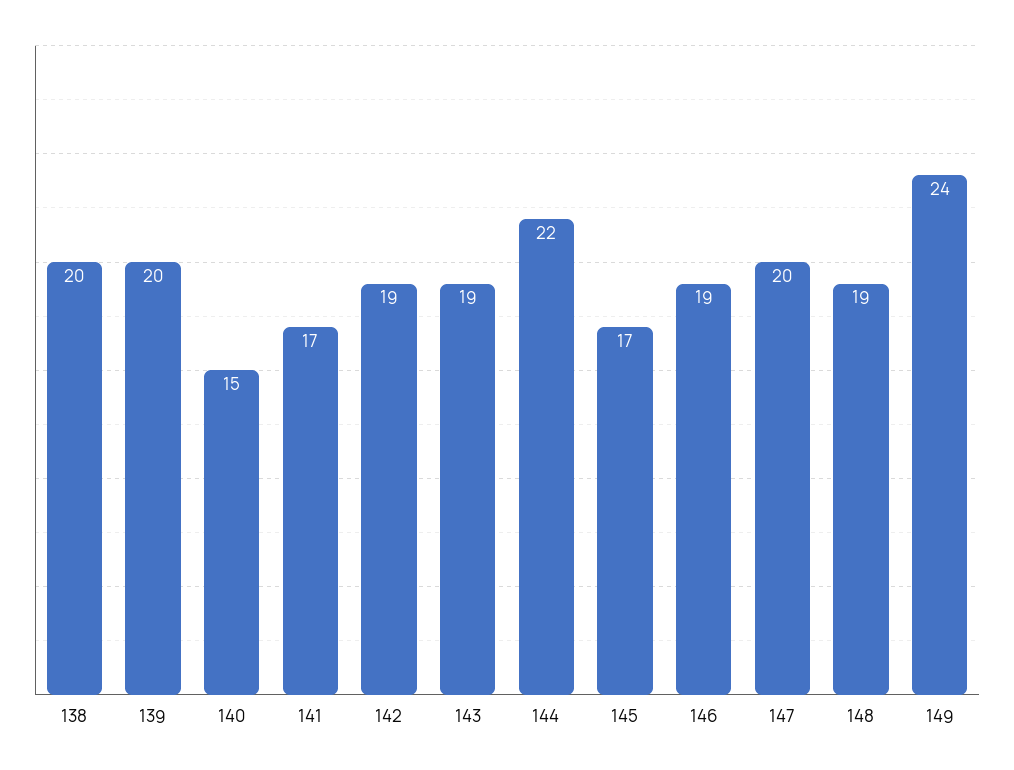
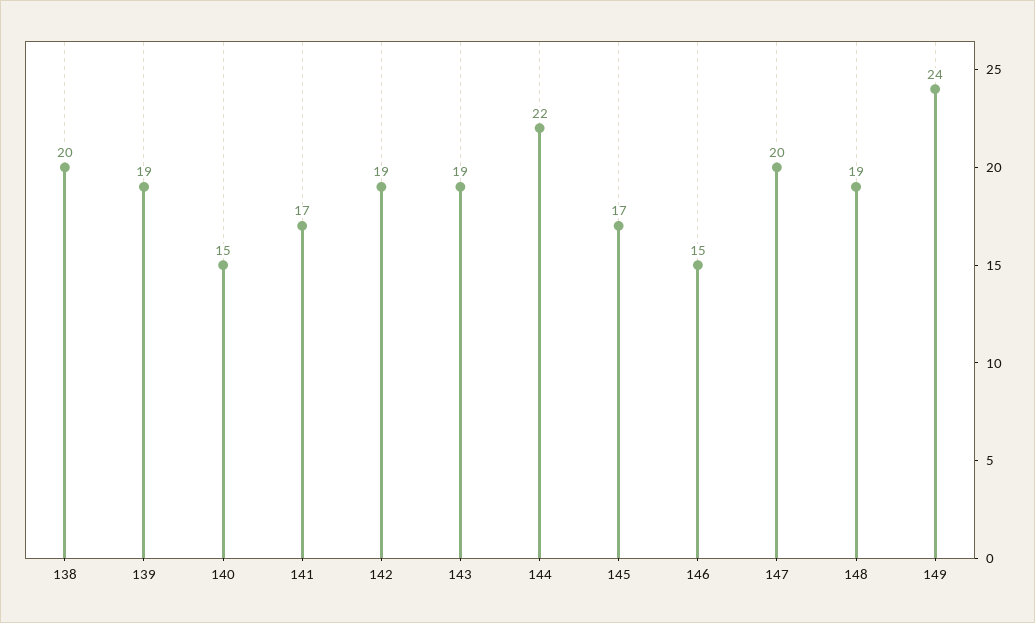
139: 20 -> 19
146: 19 -> 15

